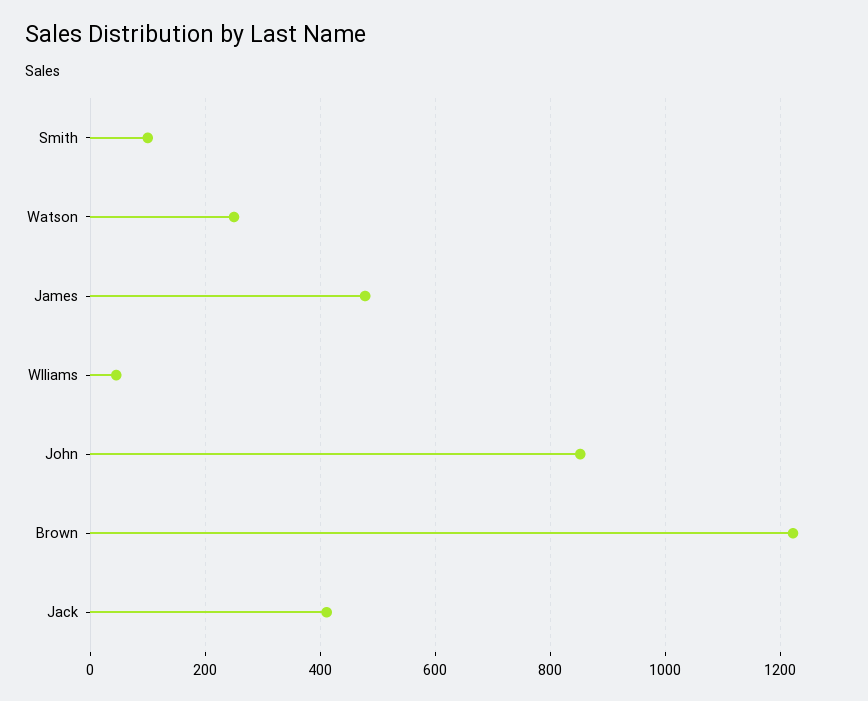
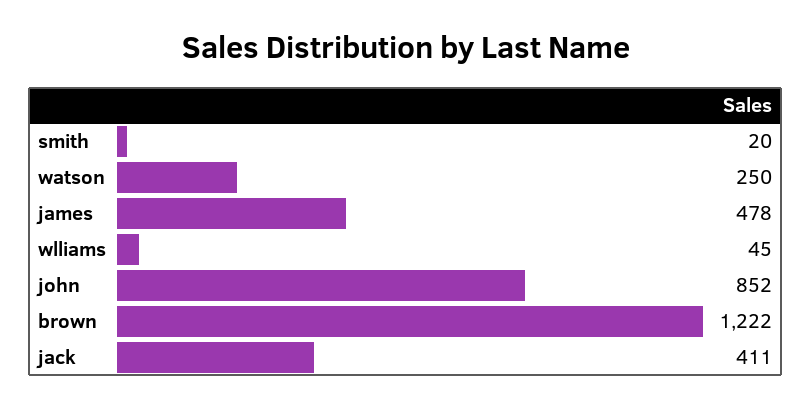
Smith: 100 -> 20

